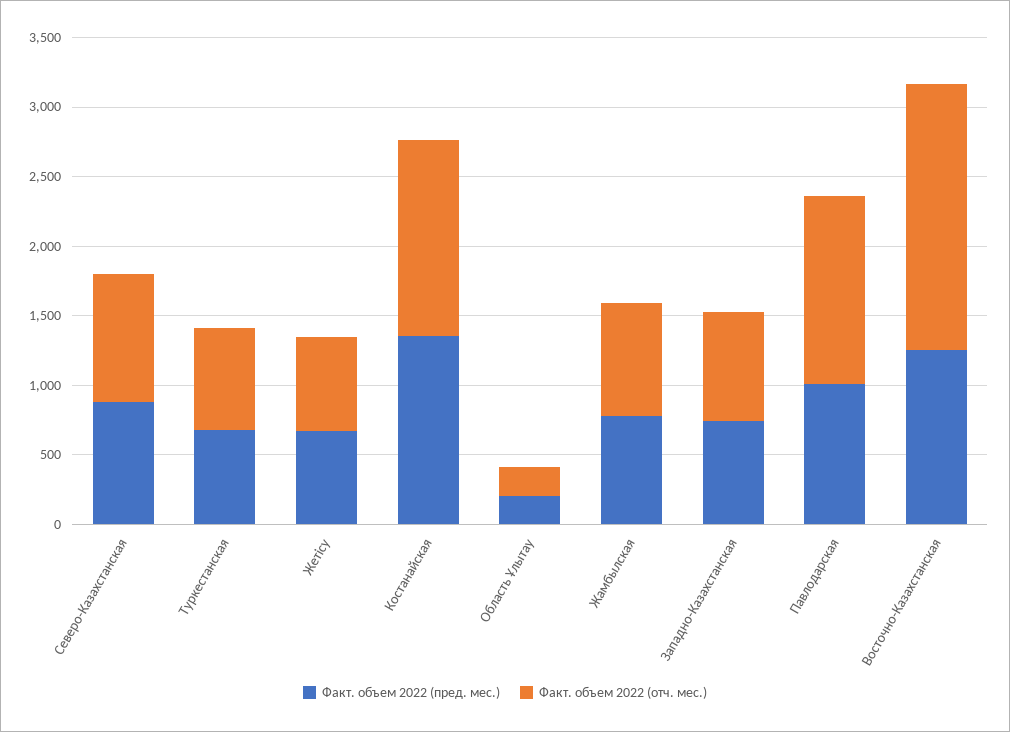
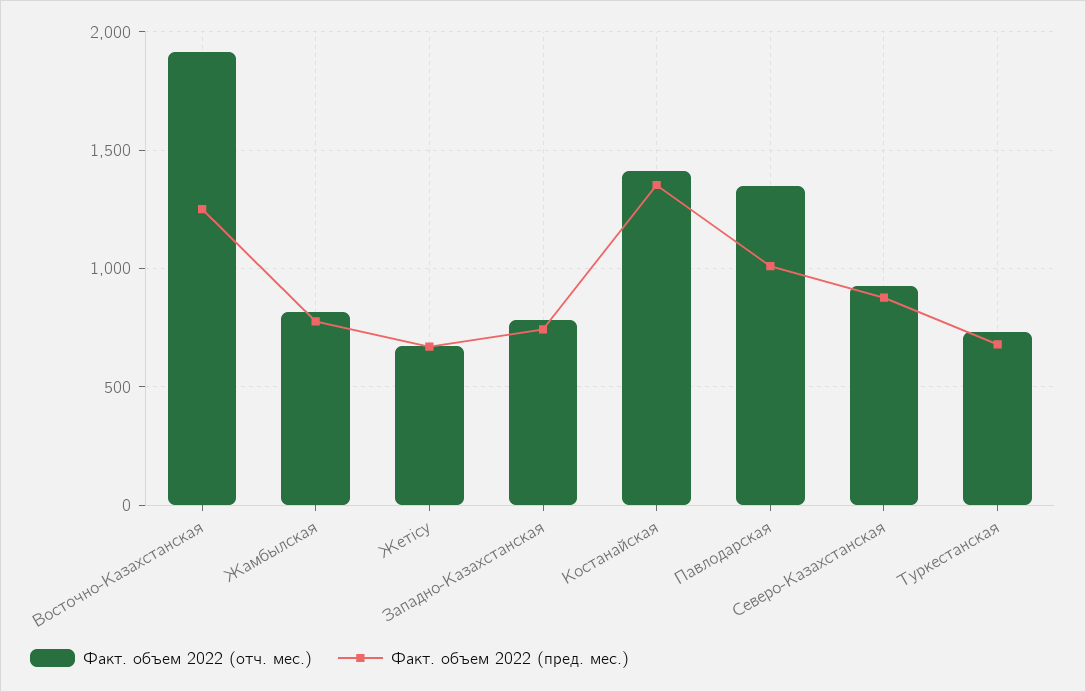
Факт. объем 2022 (пред. мес.), Область Ұлытау: 200 -> none
Факт. объем 2022 (отч. мес.), Область Ұлытау: 200 -> none

